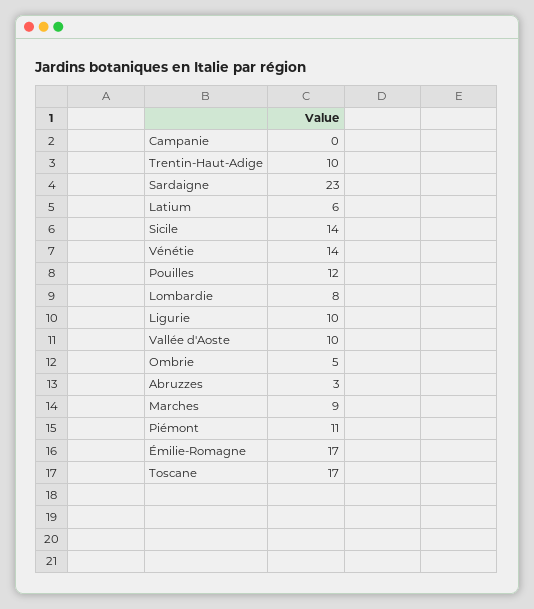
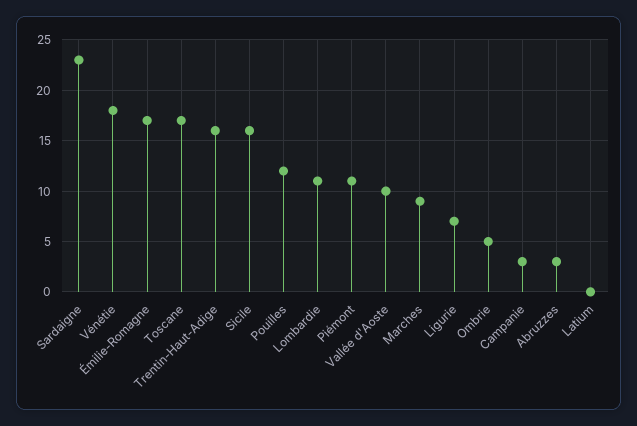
Campanie: 0 -> 3
Trentin-Haut-Adige: 10 -> 16
Latium: 6 -> 0
Sicile: 14 -> 16
Vénétie: 14 -> 18
Lombardie: 8 -> 11
Ligurie: 10 -> 7

